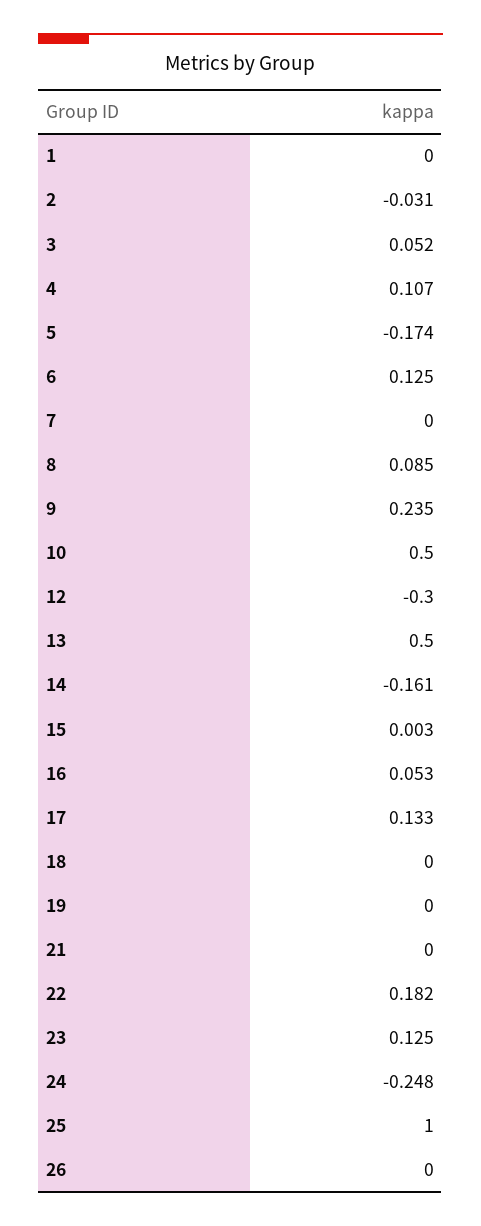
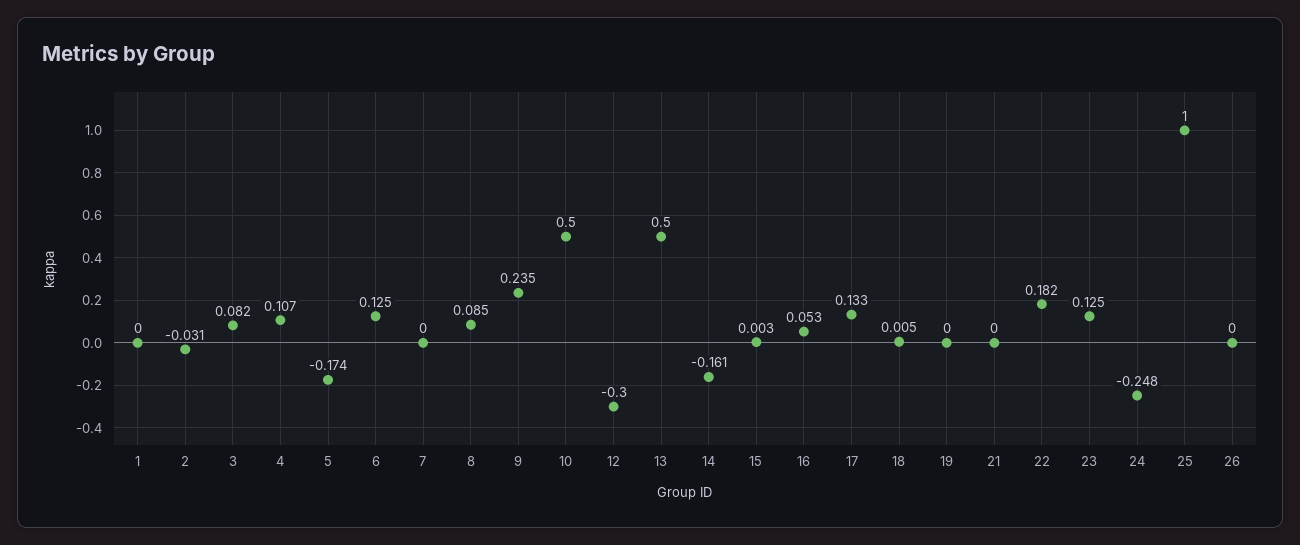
3: 0.052 -> 0.082
18: 0 -> 0.005

